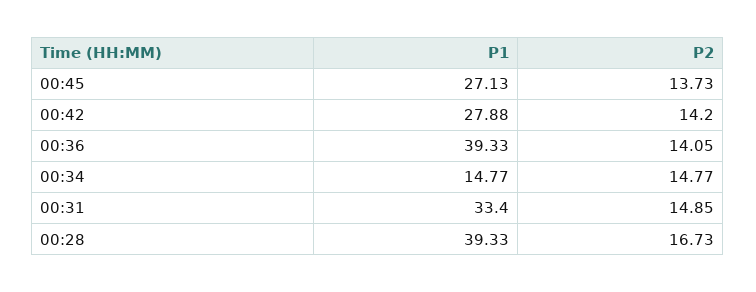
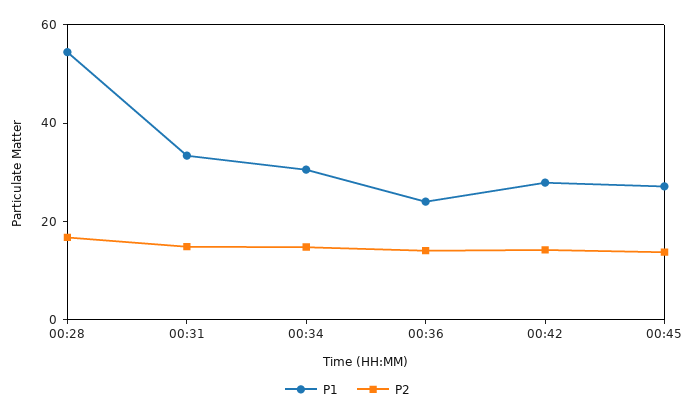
P1, 00:36: 39.33 -> 25
P1, 00:34: 14.77 -> 30
P1, 00:28: 39.33 -> 55

